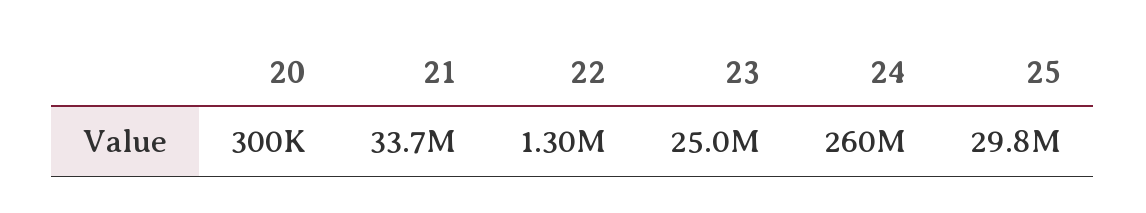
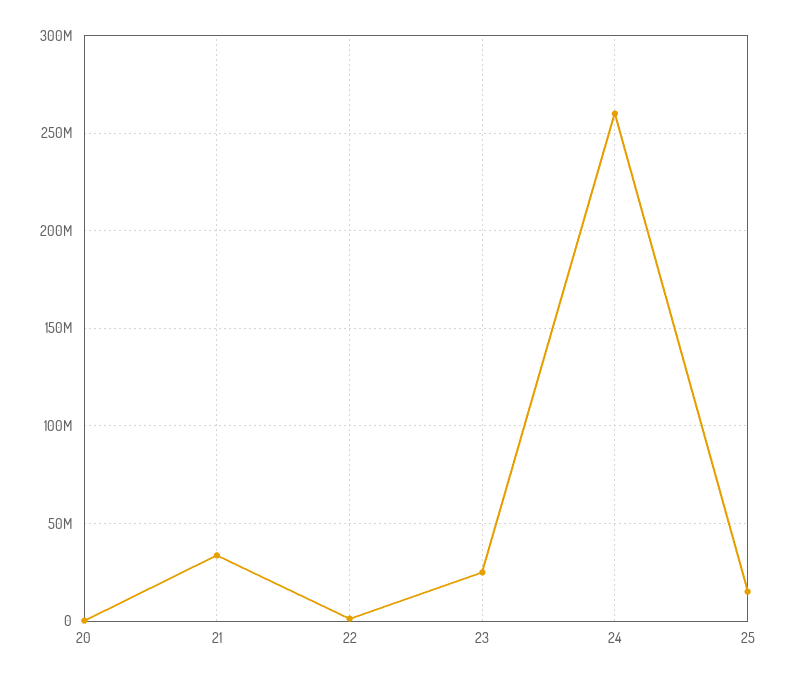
25: 29800000 -> 15000000

